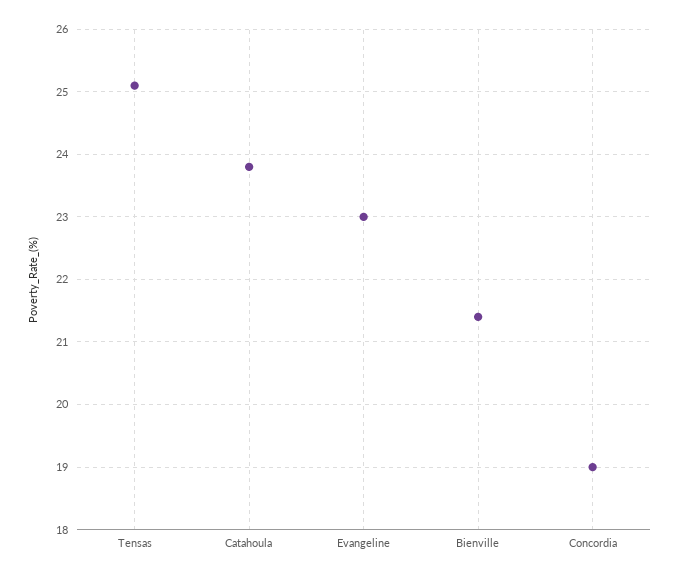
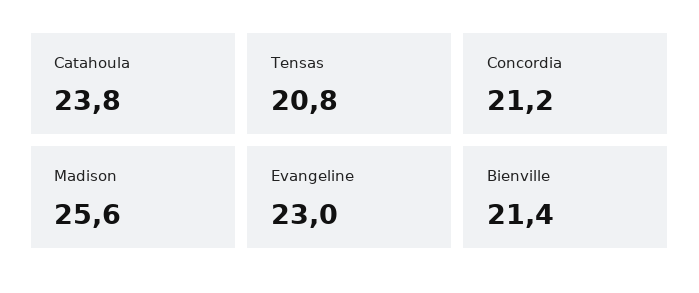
Tensas: 25.1 -> 20.8
Concordia: 19 -> 21.2
Madison: none -> 25.6

